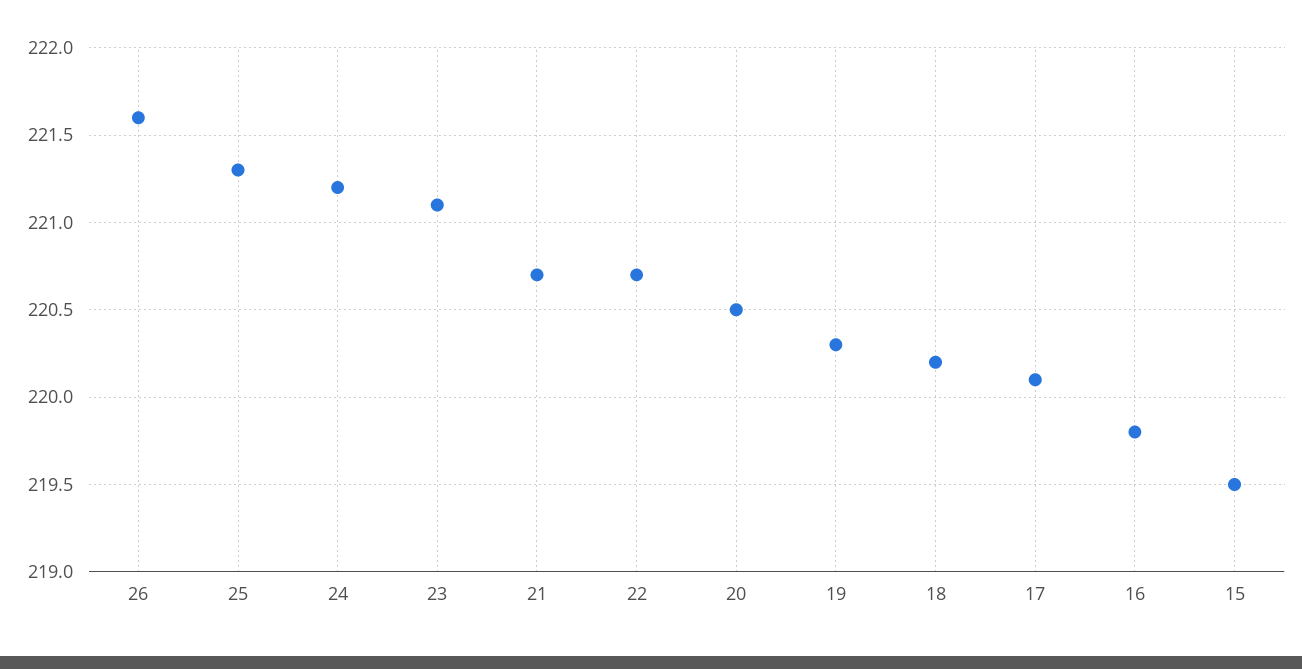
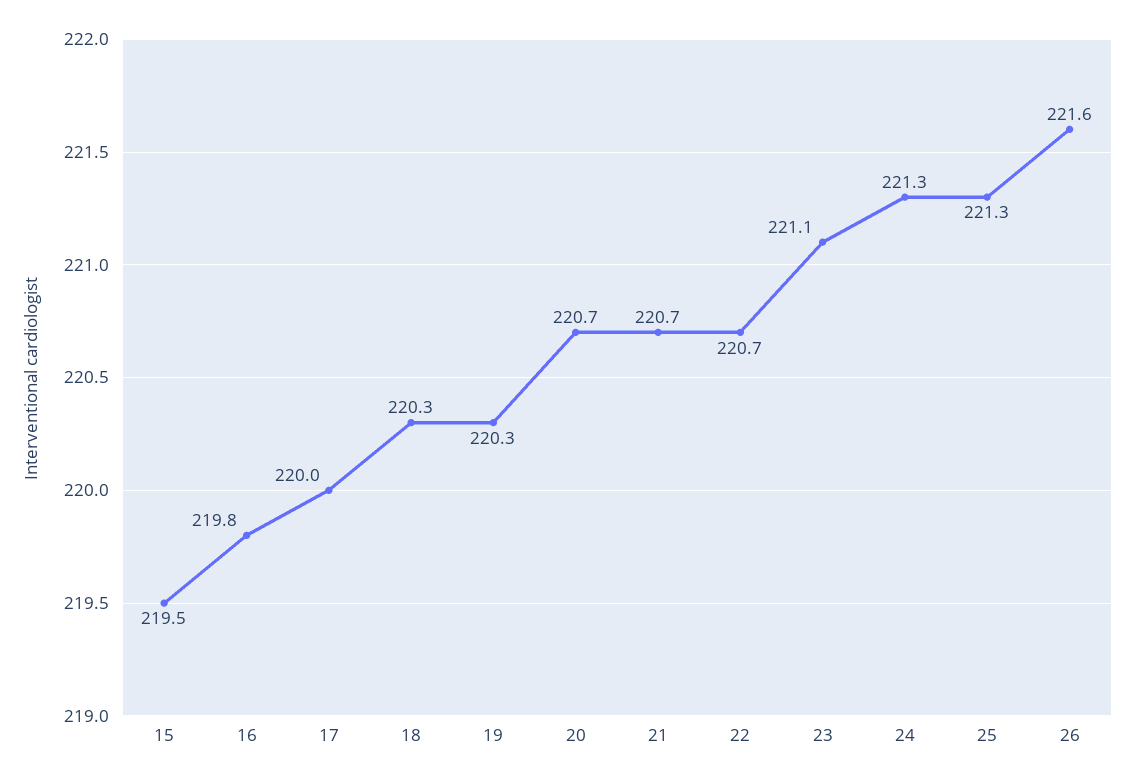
24: 221.2 -> 221.3
20: 220.5 -> 220.7
18: 220.2 -> 220.3
17: 220.1 -> 220

